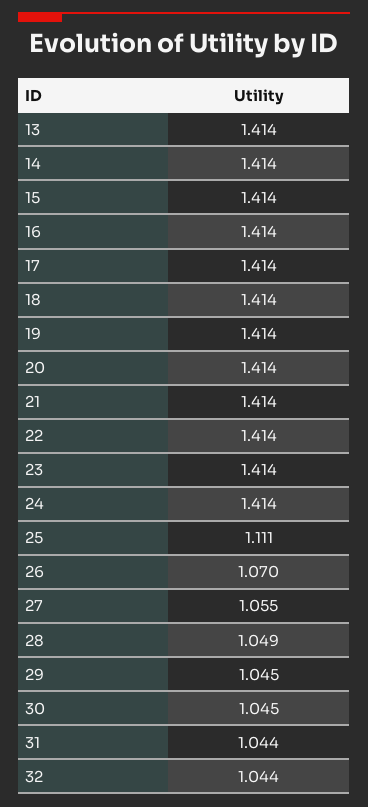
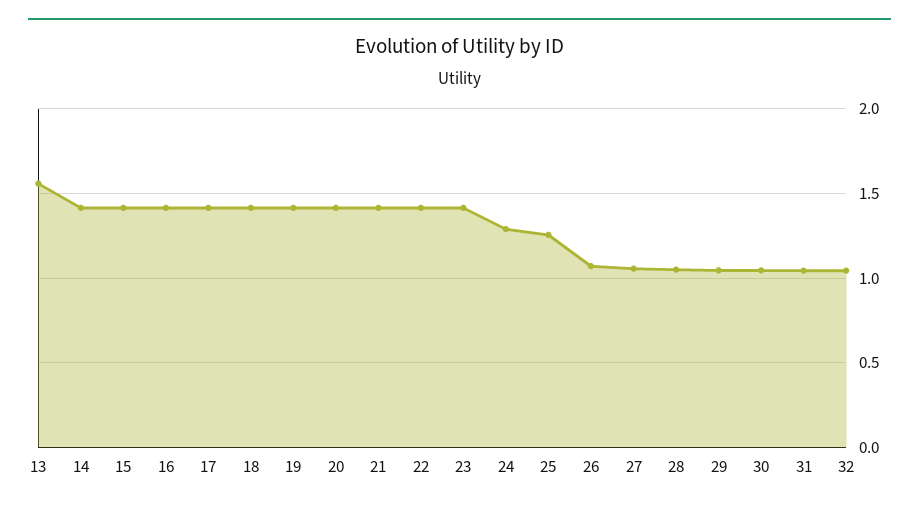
13: 1.414 -> 1.55
24: 1.414 -> 1.3
25: 1.111 -> 1.25

